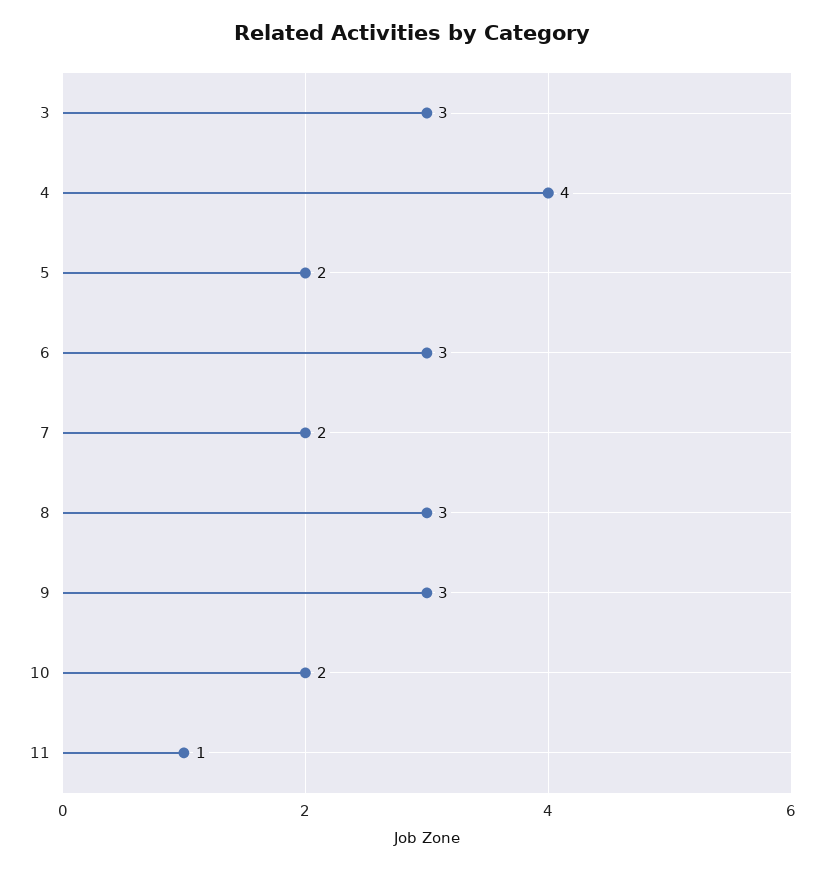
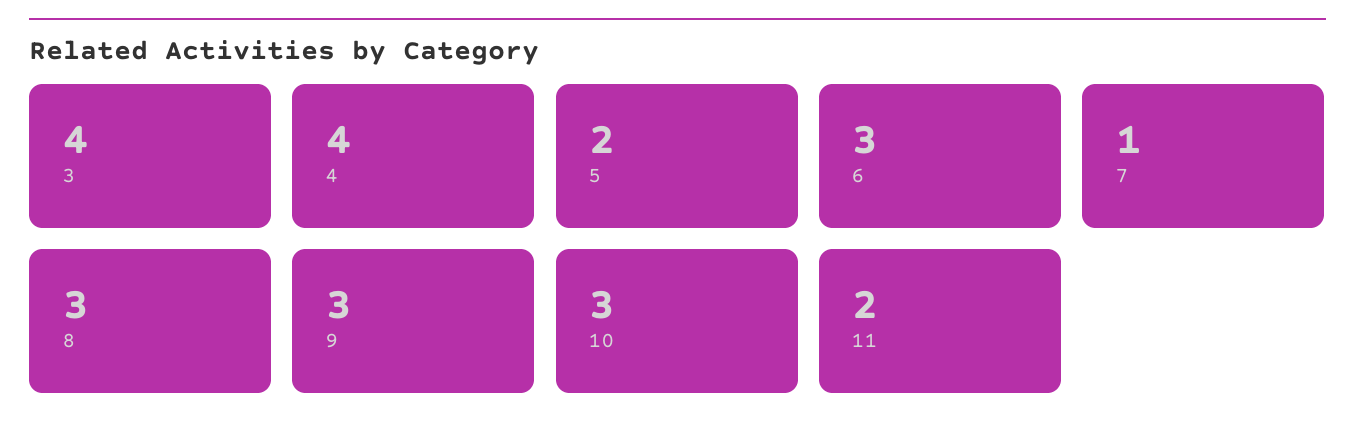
3: 3 -> 4
7: 2 -> 1
10: 2 -> 3
11: 1 -> 2

